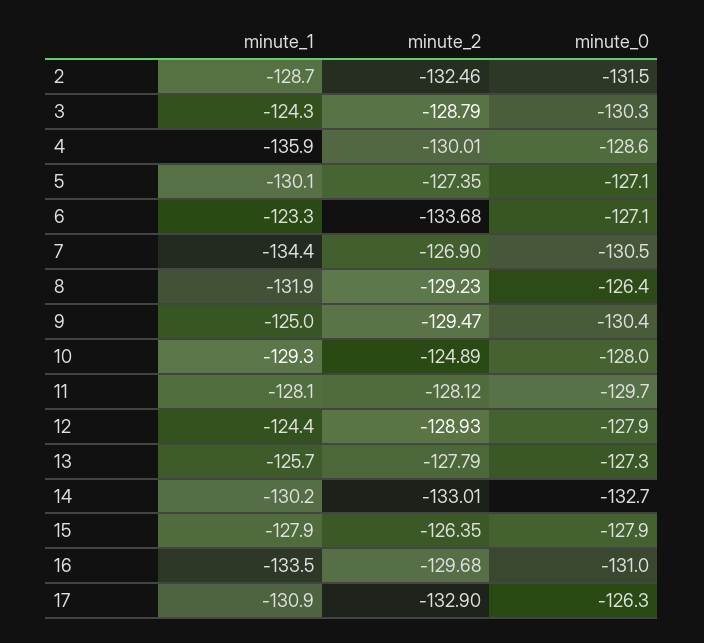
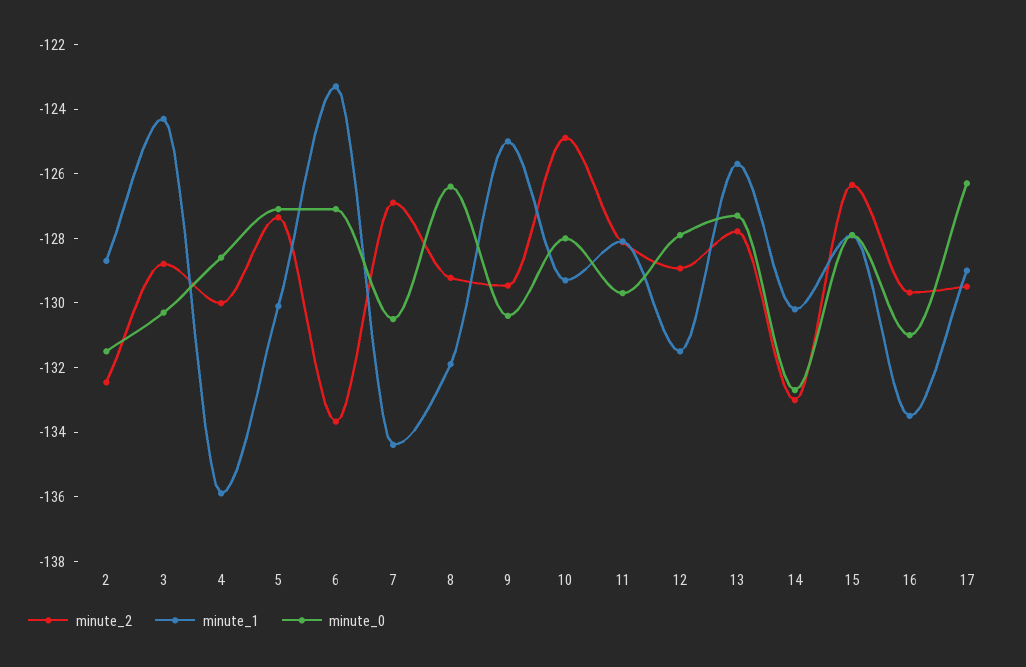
minute_1, 12: -124.4 -> -131.5
minute_1, 17: -130.9 -> -129
minute_2, 17: -132.9 -> -129.5

